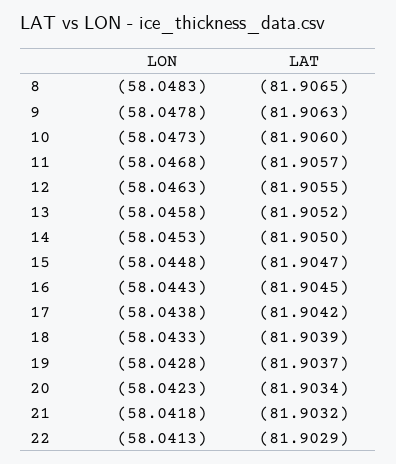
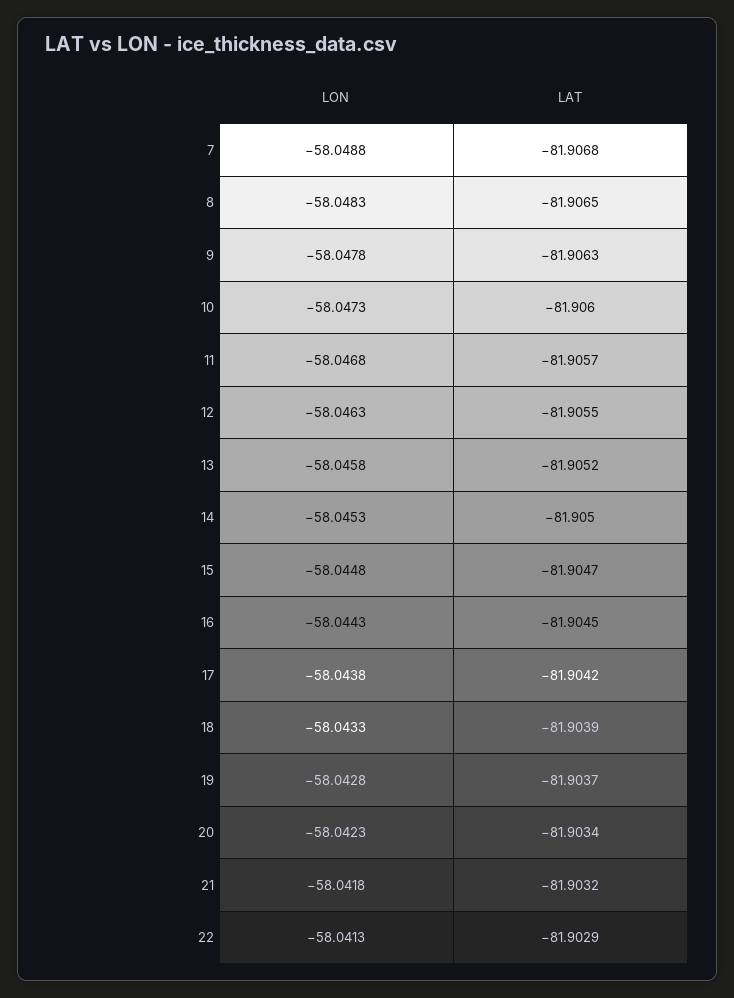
LON, 7: none -> -58.0488
LAT, 7: none -> -81.9068

